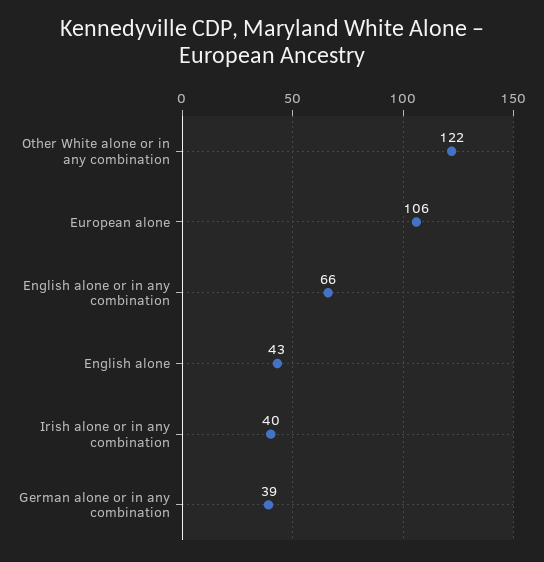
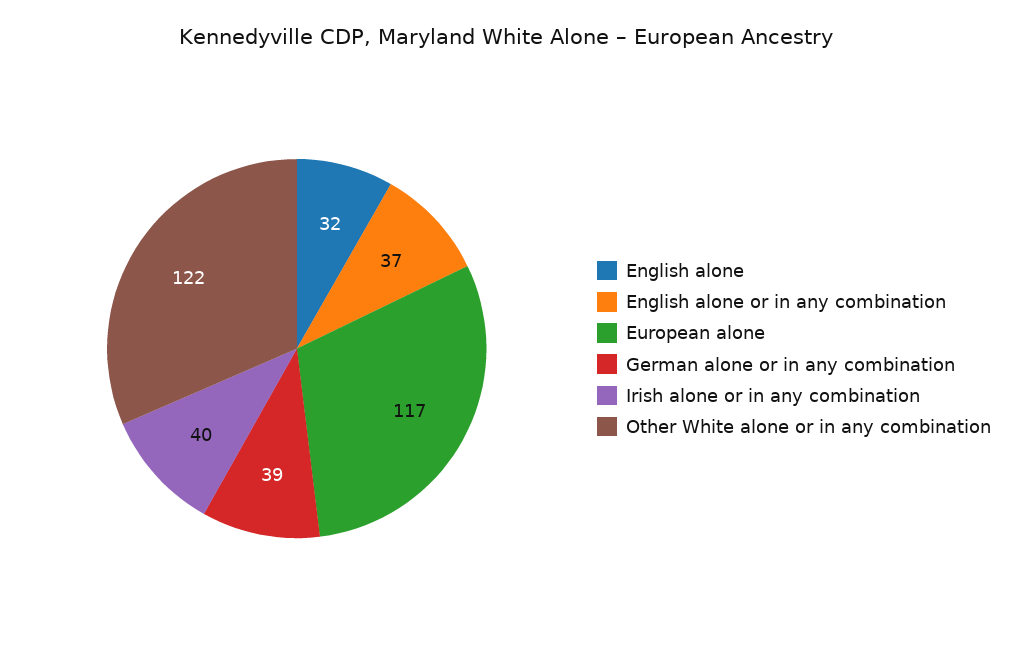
European alone: 106 -> 117
English alone or in any combination: 66 -> 37
English alone: 43 -> 32

